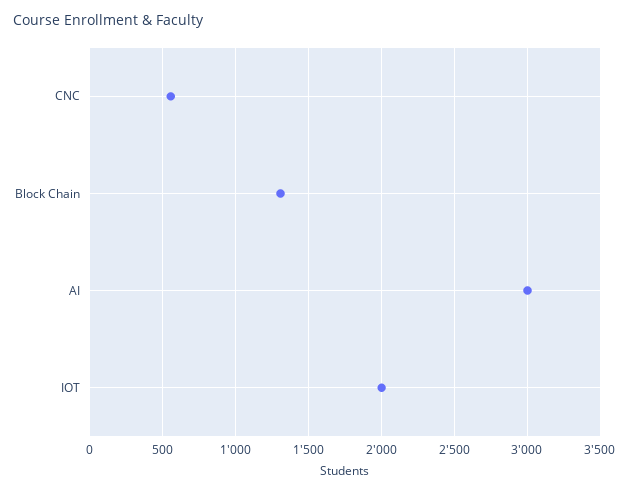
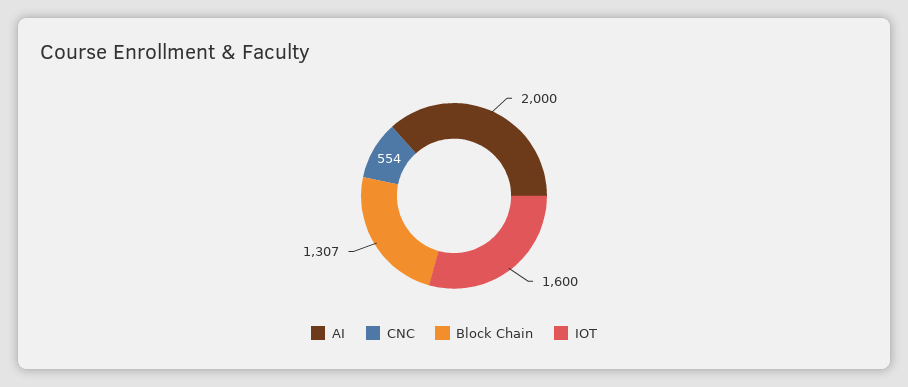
AI: 3000 -> 2000
IOT: 2000 -> 1600

